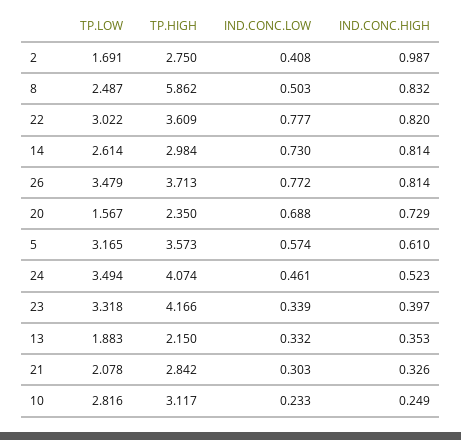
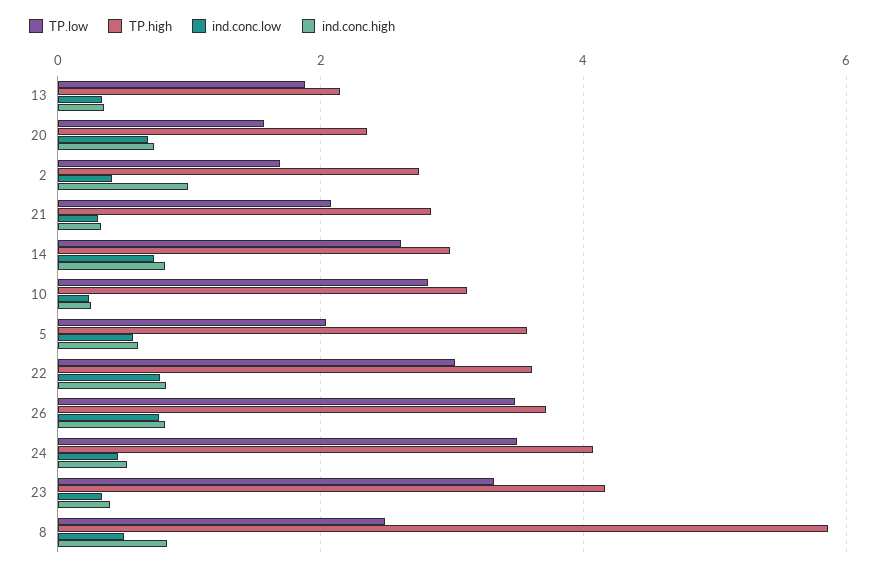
TP.LOW, 5: 3.165 -> 2

